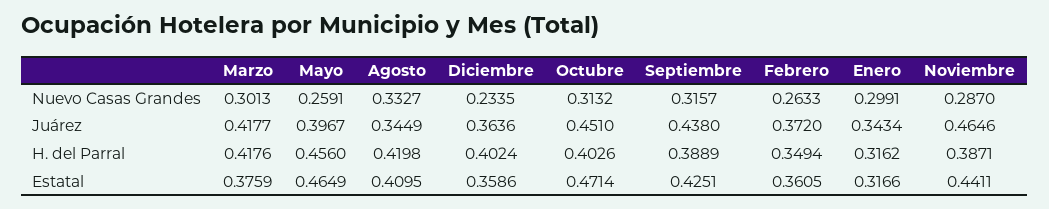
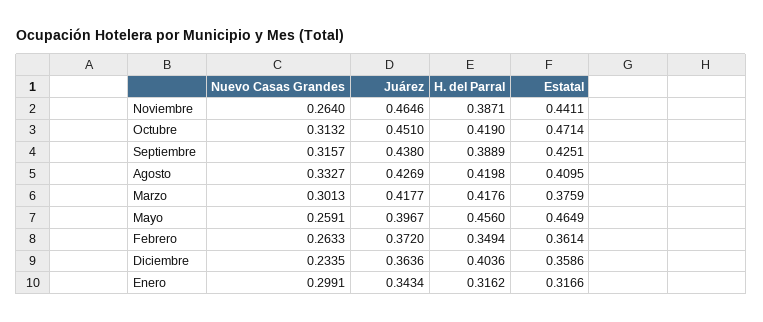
Noviembre, Nuevo Casas Grandes: 0.287 -> 0.264
Agosto, Juárez: 0.3449 -> 0.4269
Diciembre, H. del Parral: 0.4024 -> 0.4036
Octubre, H. del Parral: 0.4026 -> 0.419
Febrero, Estatal: 0.3605 -> 0.3614

